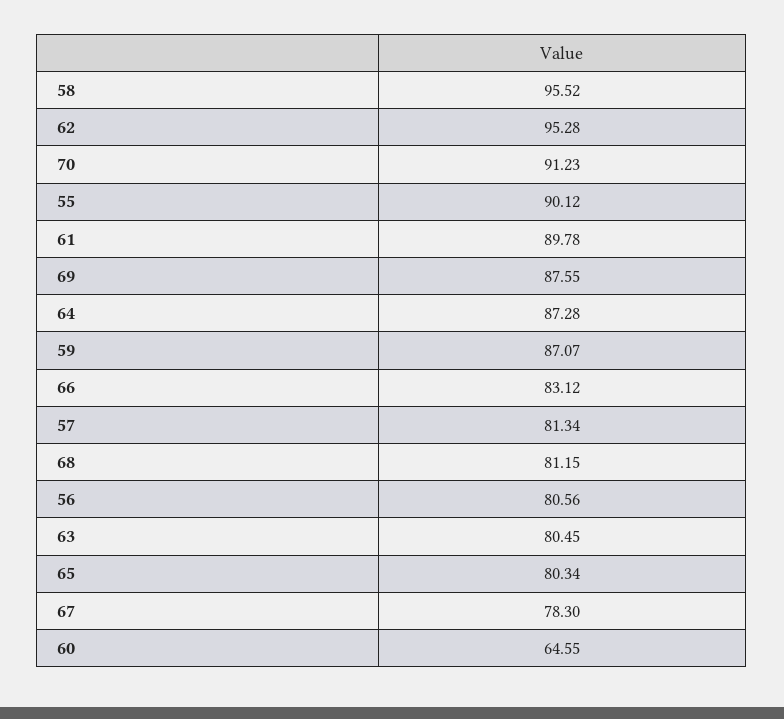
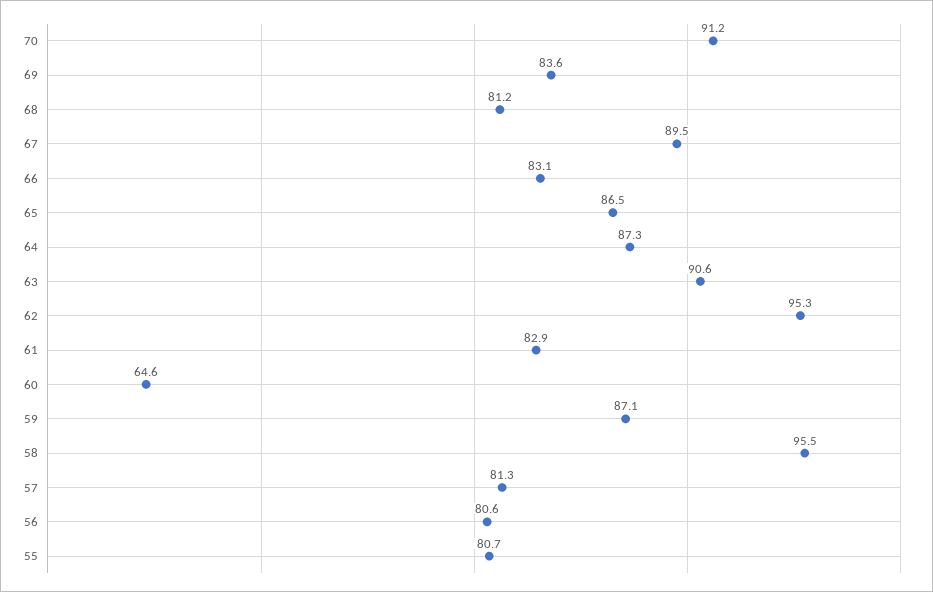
55: 90.12 -> 80.7
61: 89.78 -> 82.9
69: 87.55 -> 83.6
63: 80.45 -> 90.6
65: 80.34 -> 86.5
67: 78.3 -> 89.5

